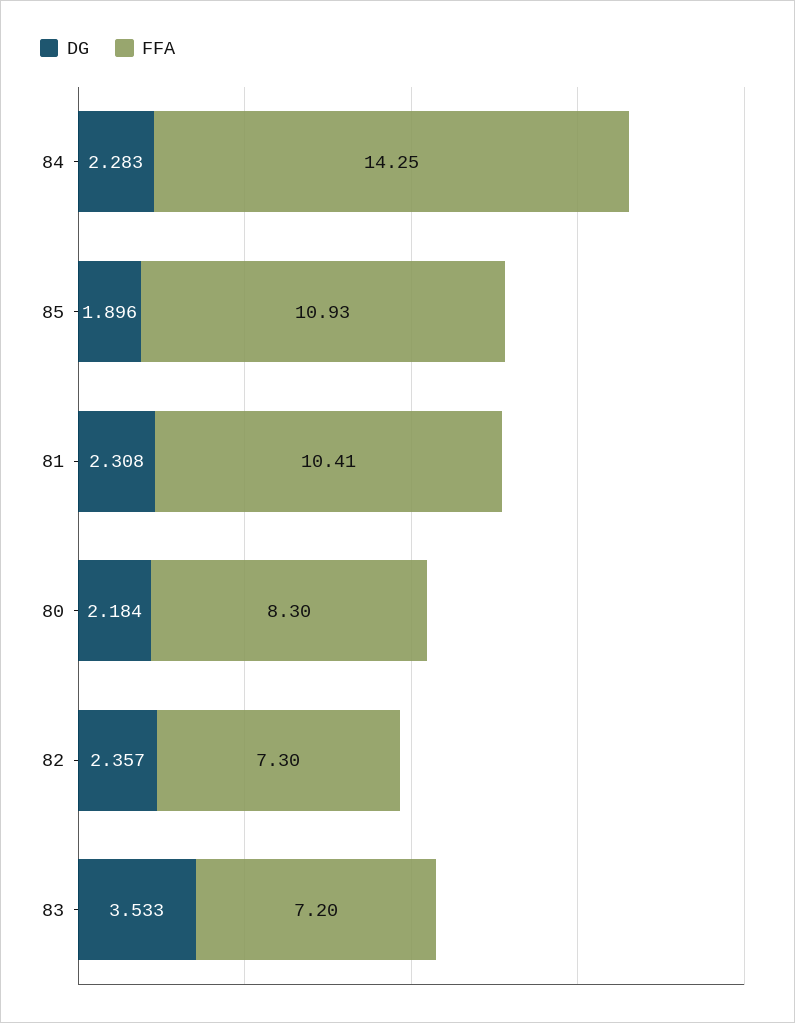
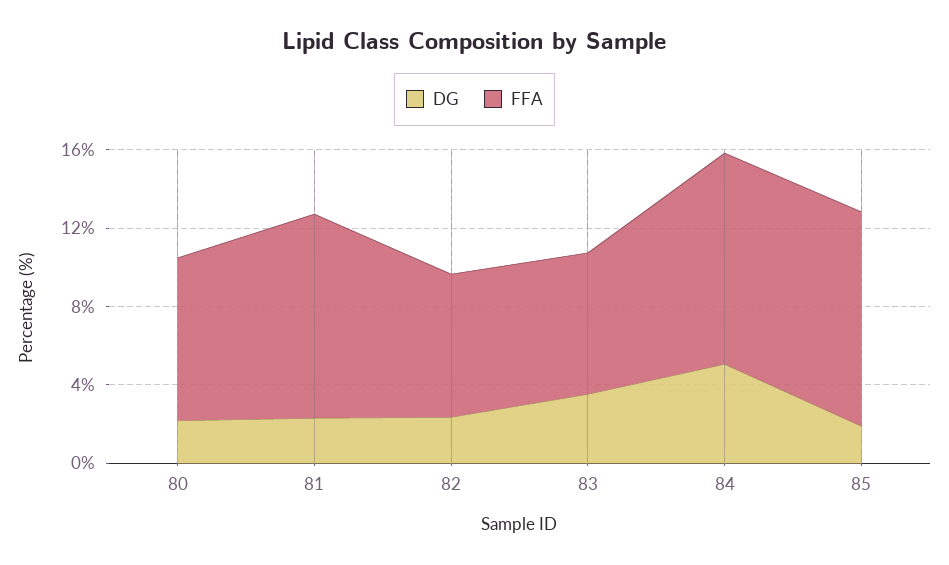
DG, 84: 2.283 -> 5
FFA, 84: 14.25 -> 11

